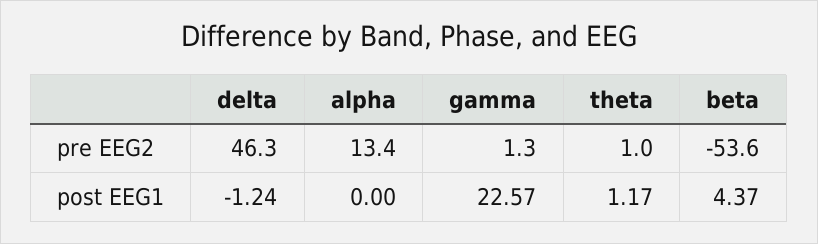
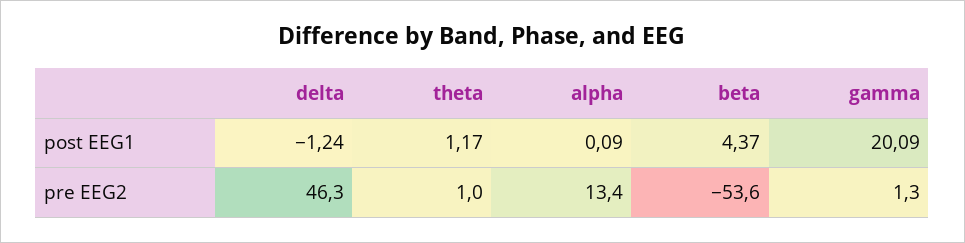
alpha, post EEG1: 0 -> 0.09
gamma, post EEG1: 22.57 -> 20.09

